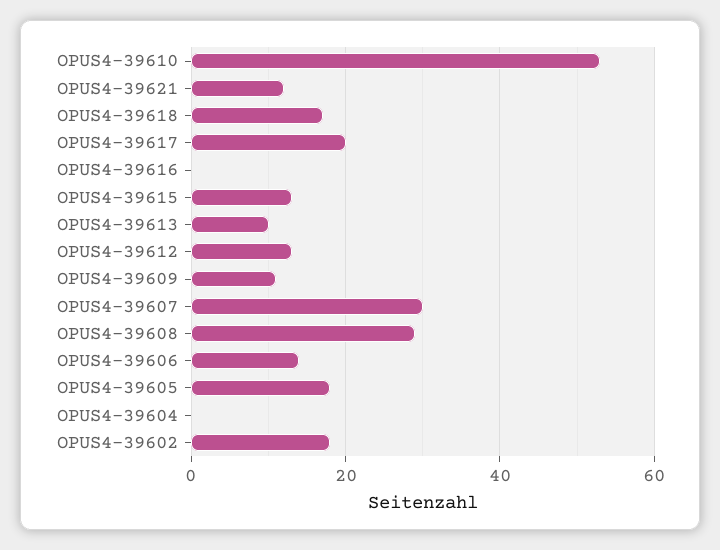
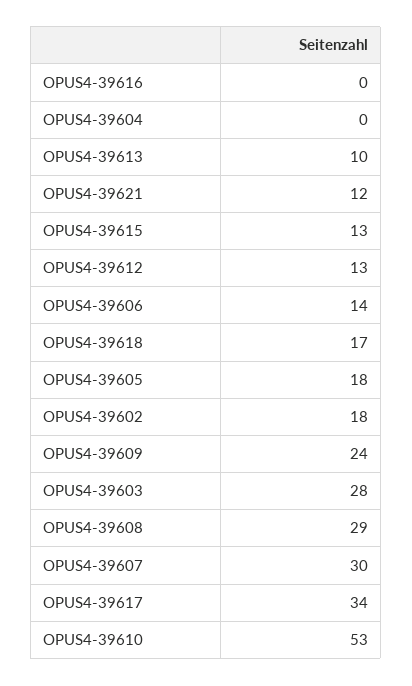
OPUS4-39617: 20 -> 34
OPUS4-39609: 10 -> 24
OPUS4-39603: none -> 28

